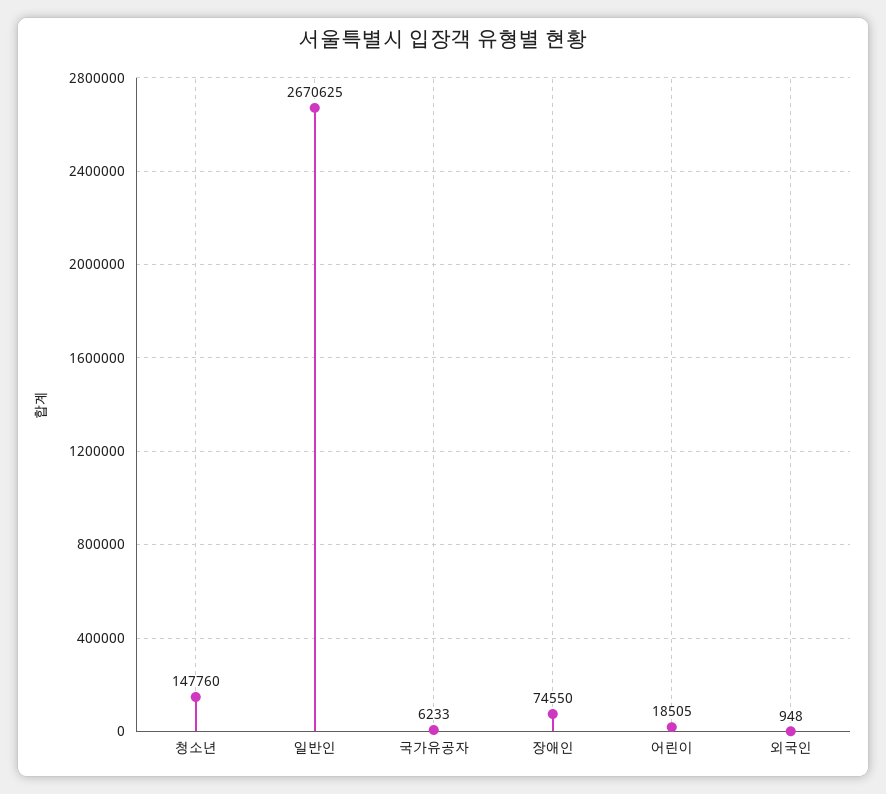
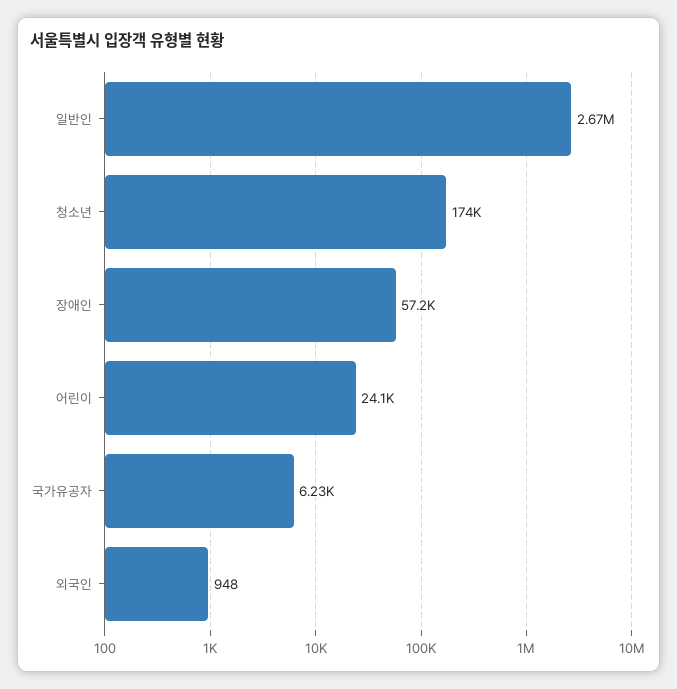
청소년: 147760 -> 174000
장애인: 74550 -> 57200
어린이: 18505 -> 24100

